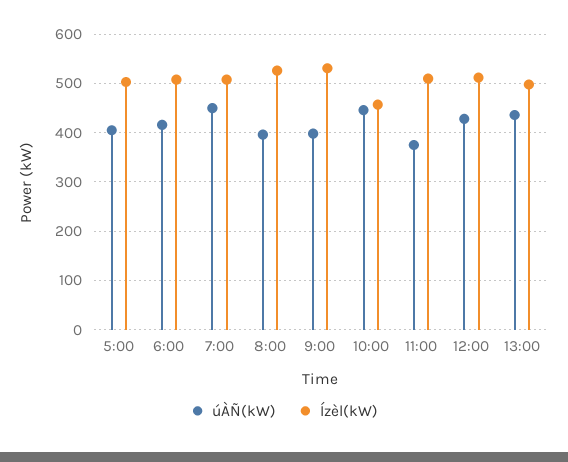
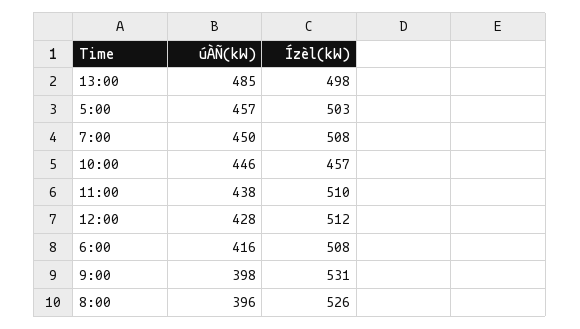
úÀÑ(kW), 5:00: 400 -> 457
úÀÑ(kW), 11:00: 380 -> 438
úÀÑ(kW), 13:00: 440 -> 485

